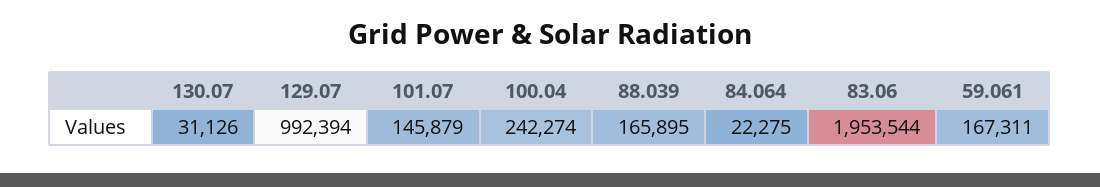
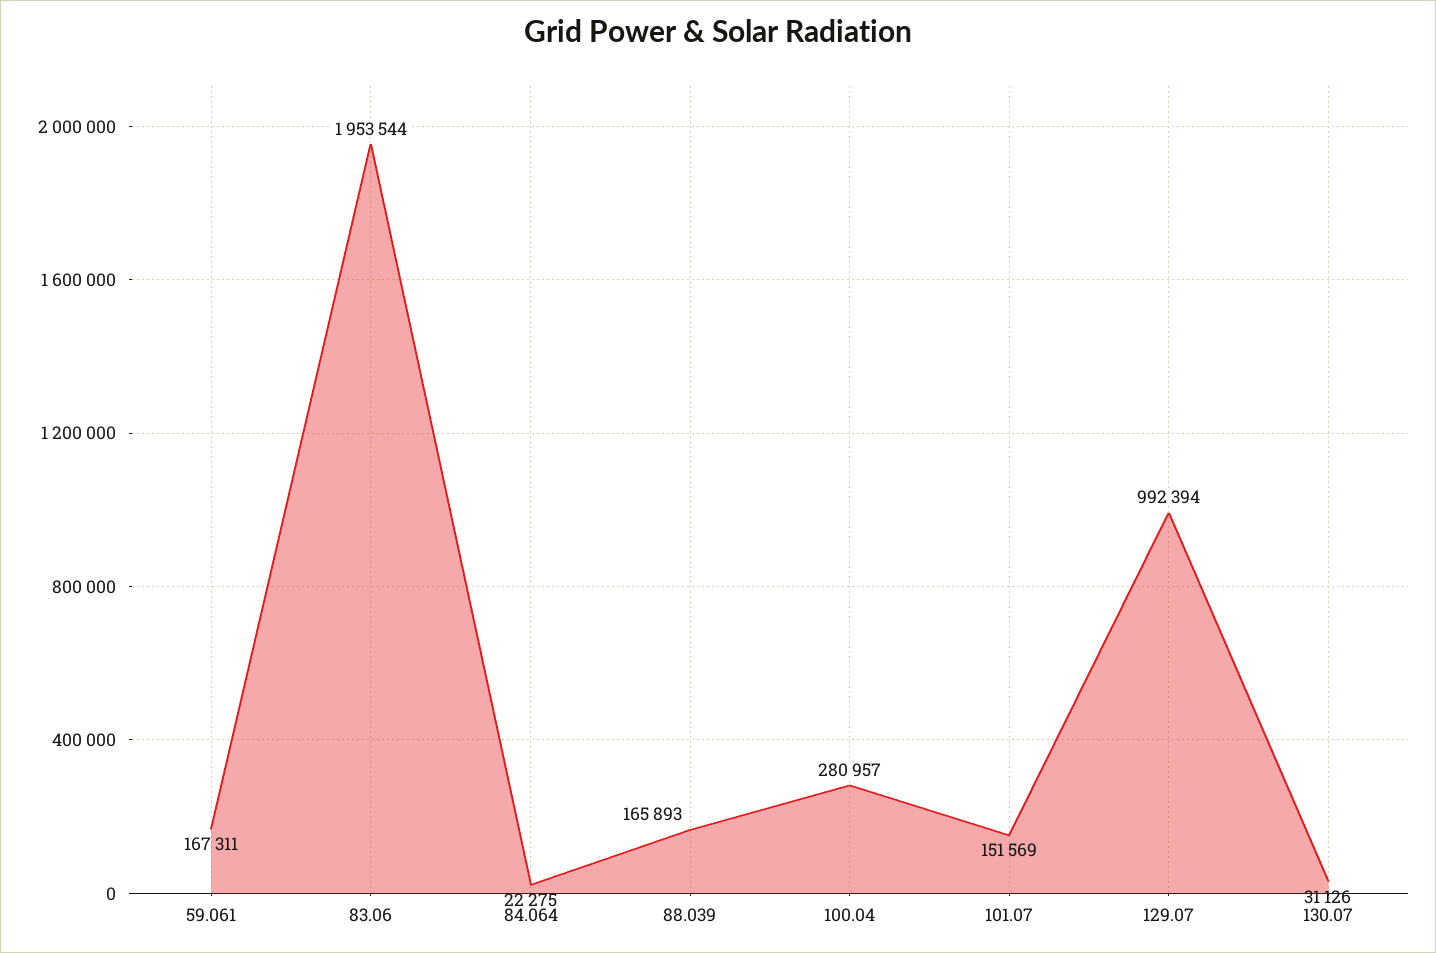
101.07: 145879 -> 151569
100.04: 242274 -> 280957
88.039: 165895 -> 165893

